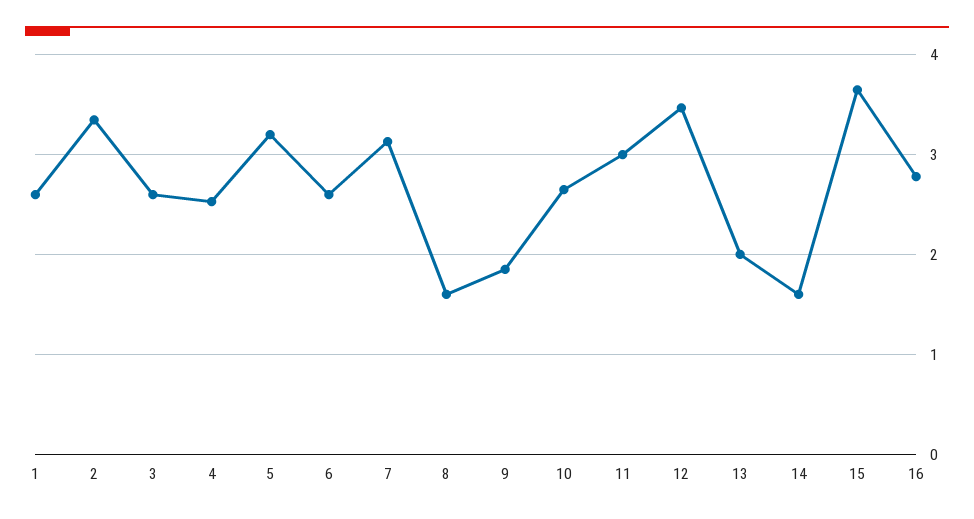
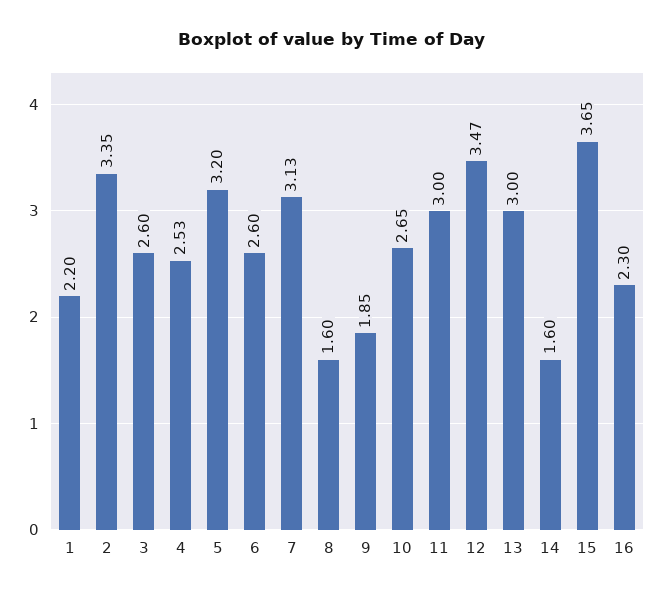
1: 2.6 -> 2.2
13: 2 -> 3
16: 2.8 -> 2.3

